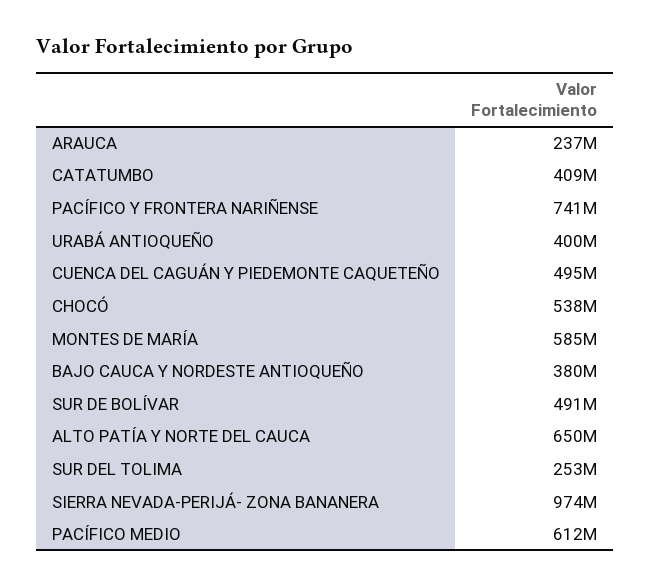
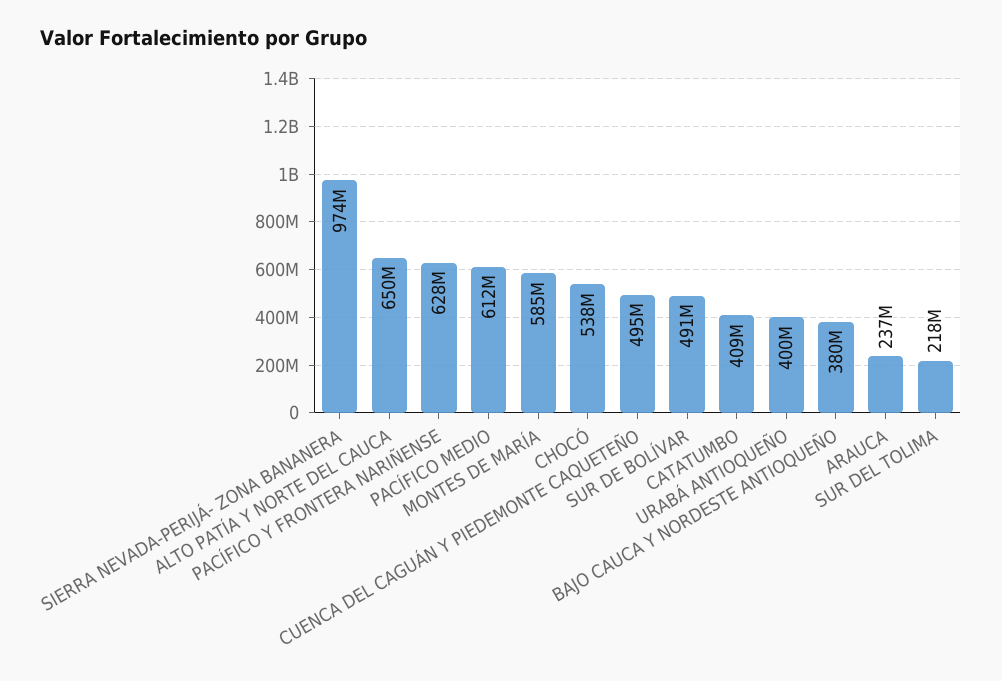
PACÍFICO Y FRONTERA NARIÑENSE: 741000000 -> 628000000
SUR DEL TOLIMA: 253000000 -> 218000000

